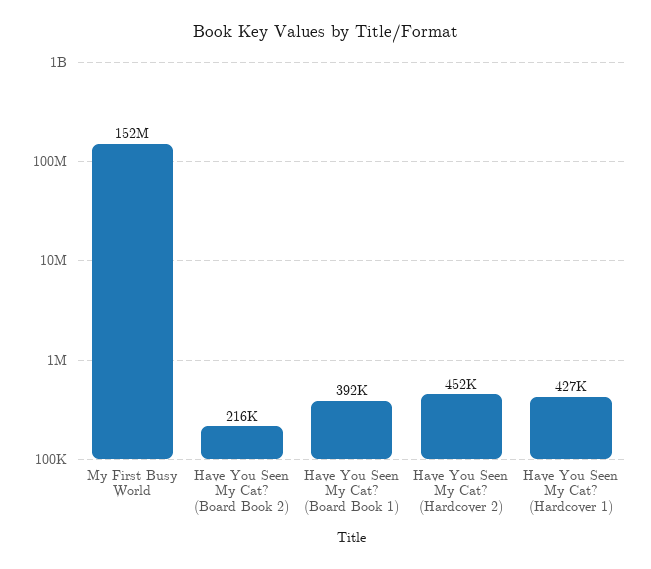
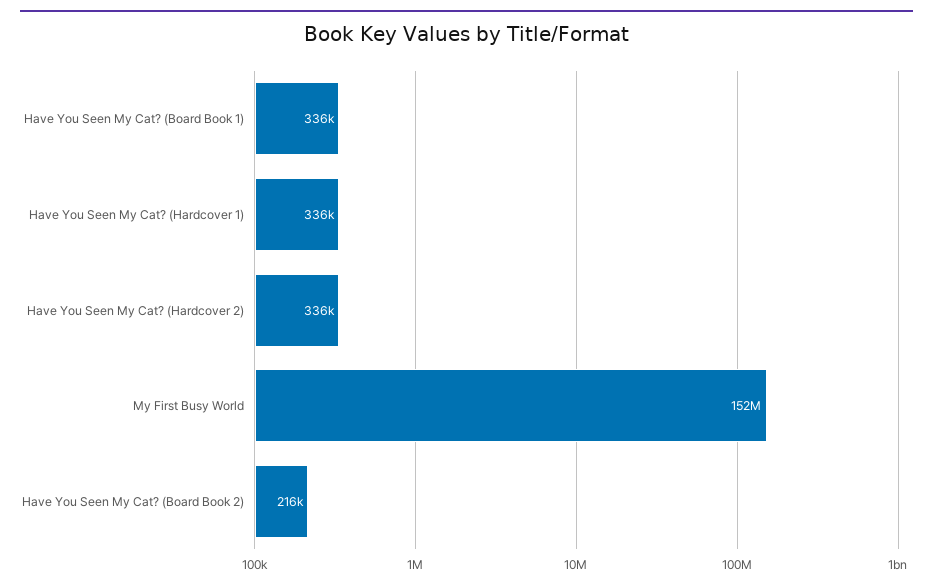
Have You Seen My Cat? (Board Book 1): 392000 -> 336000
Have You Seen My Cat? (Hardcover 2): 452000 -> 336000
Have You Seen My Cat? (Hardcover 1): 427000 -> 336000

